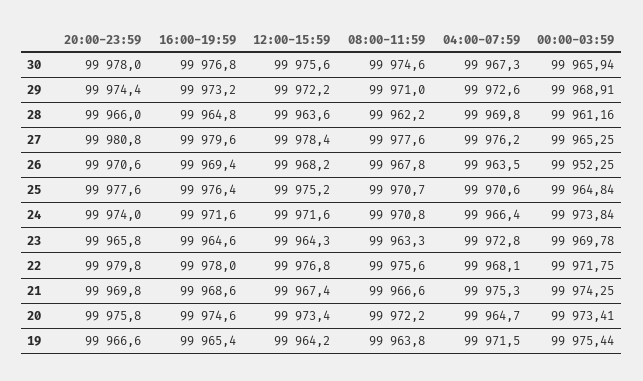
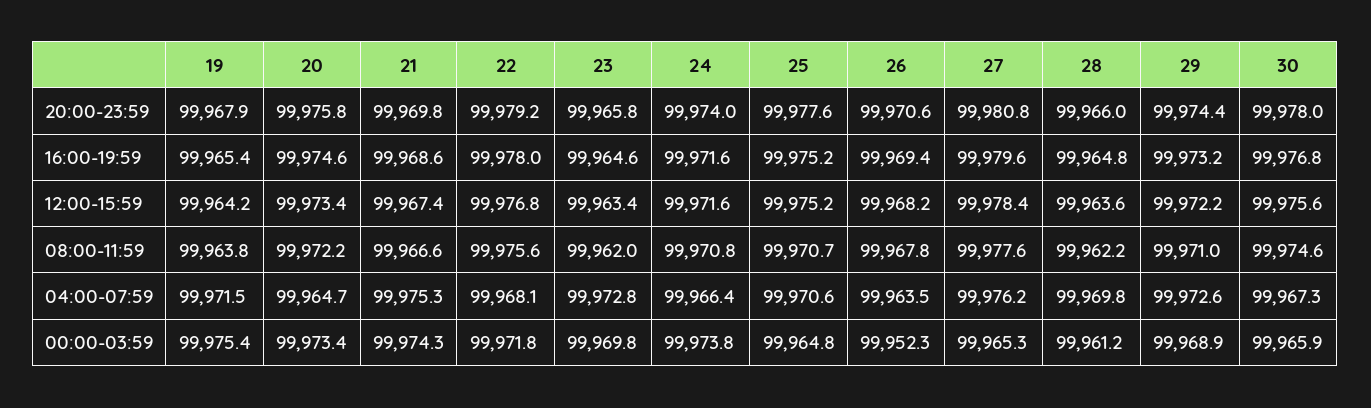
16:00-19:59, 25: 99976.4 -> 99975.2
12:00-15:59, 23: 99964.3 -> 99963.4
08:00-11:59, 23: 99963.3 -> 99962
20:00-23:59, 22: 99979.8 -> 99979.2
20:00-23:59, 19: 99966.6 -> 99967.9

